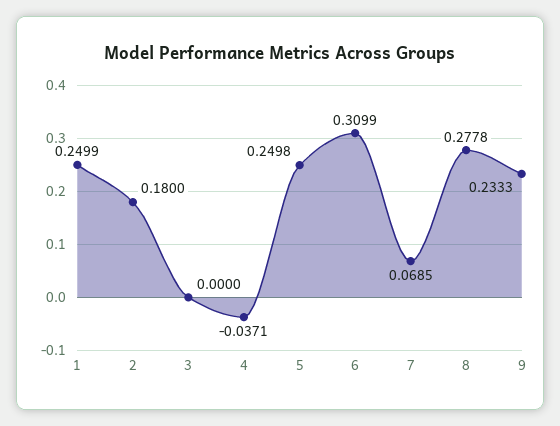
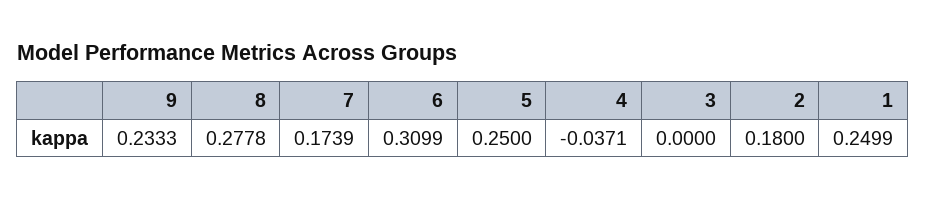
5: 0.2498 -> 0.25
7: 0.0685 -> 0.1739

